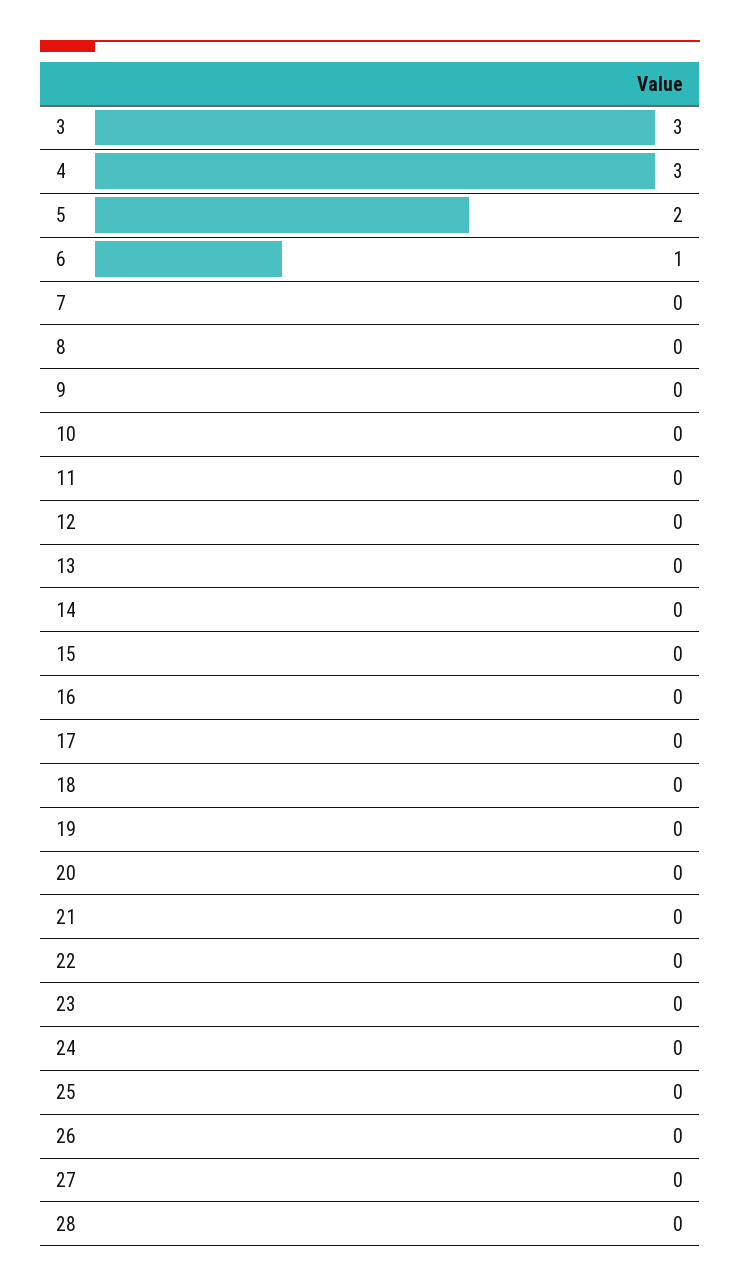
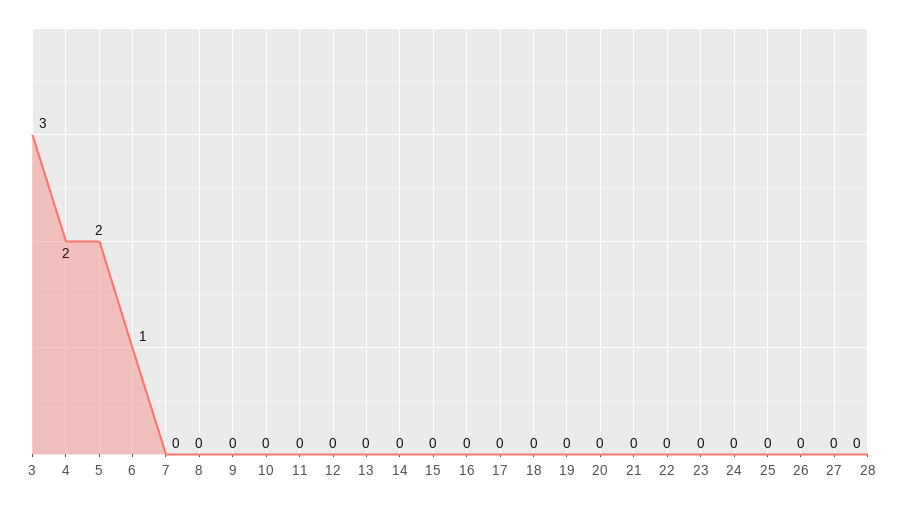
4: 3 -> 2

